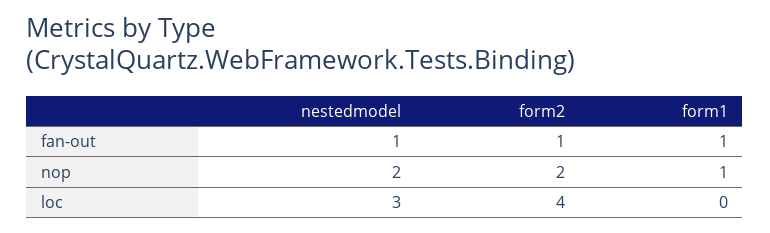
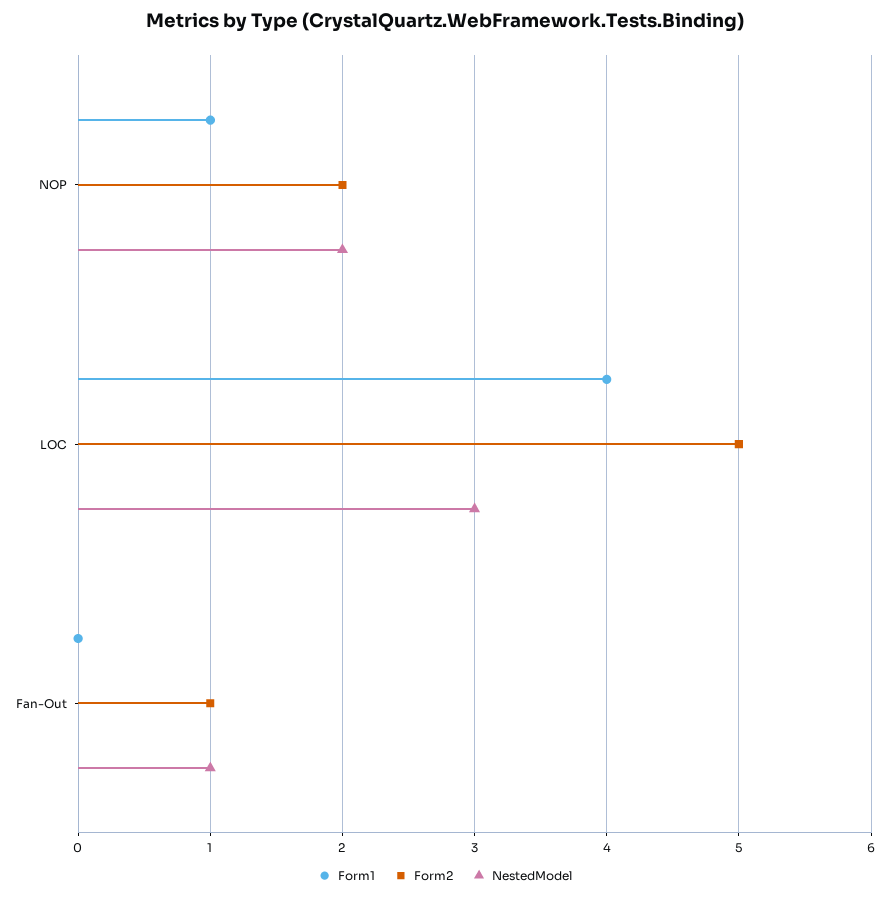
form1, fan-out: 1 -> 0
form2, loc: 4 -> 5
form1, loc: 0 -> 4

